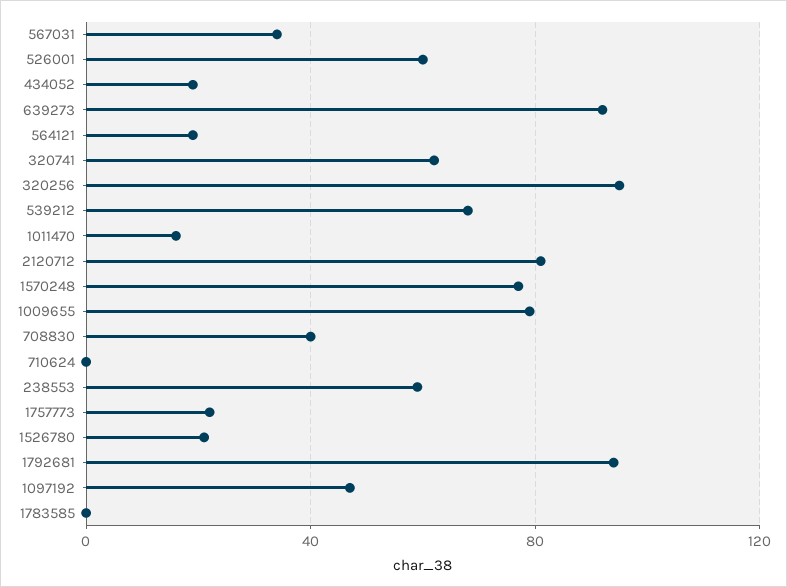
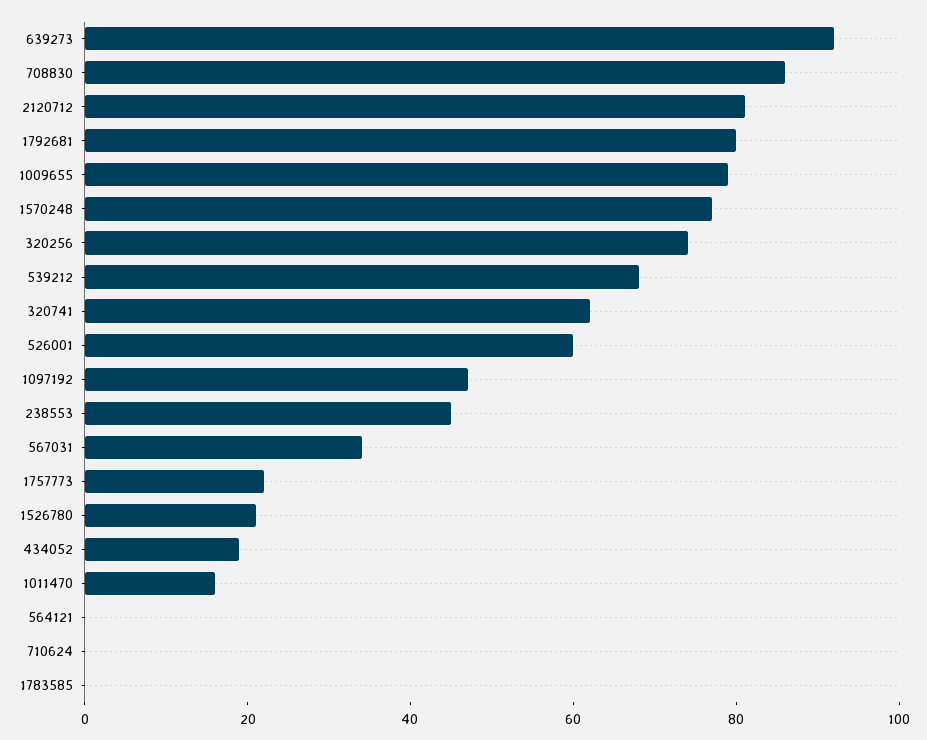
564121: 20 -> 0
320256: 95 -> 75
708830: 40 -> 85
238553: 60 -> 45
1792681: 95 -> 80

